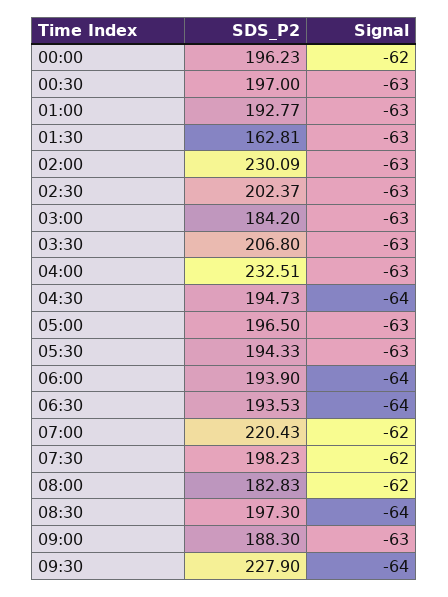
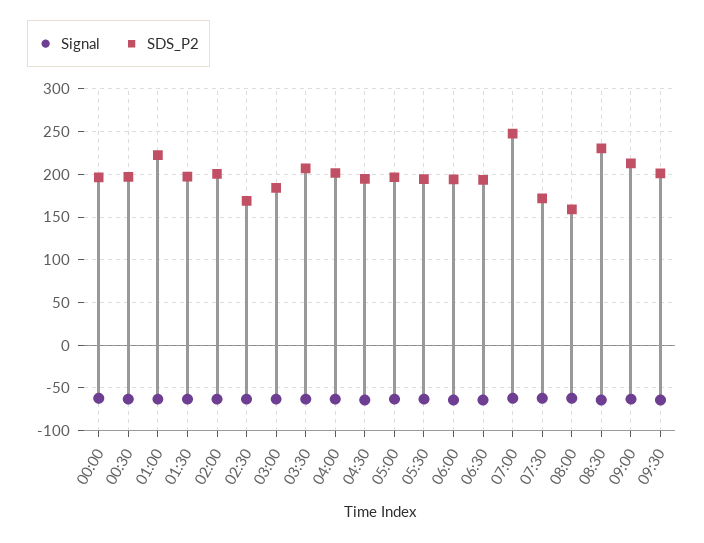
SDS_P2, 01:00: 192.77 -> 220
SDS_P2, 01:30: 162.81 -> 200
SDS_P2, 02:00: 230.09 -> 200
SDS_P2, 02:30: 202.37 -> 170
SDS_P2, 04:00: 232.51 -> 200
SDS_P2, 07:00: 220.43 -> 250
SDS_P2, 07:30: 198.23 -> 170
SDS_P2, 08:00: 182.83 -> 160
SDS_P2, 08:30: 197.3 -> 230
SDS_P2, 09:00: 188.3 -> 210
SDS_P2, 09:30: 227.9 -> 200

